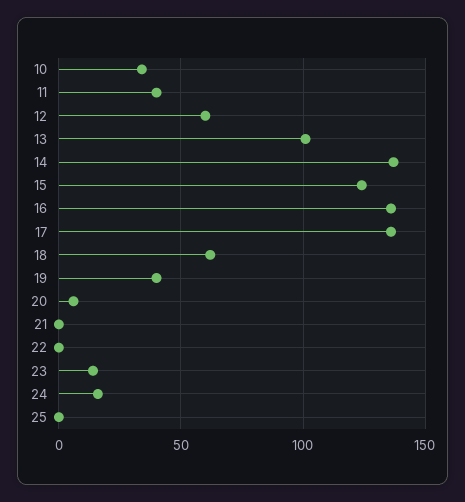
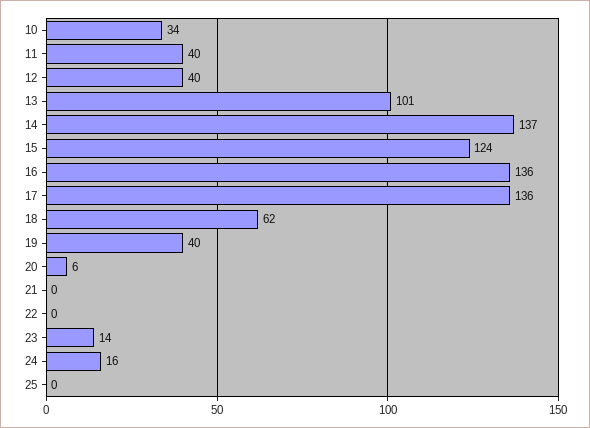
12: 60 -> 40

